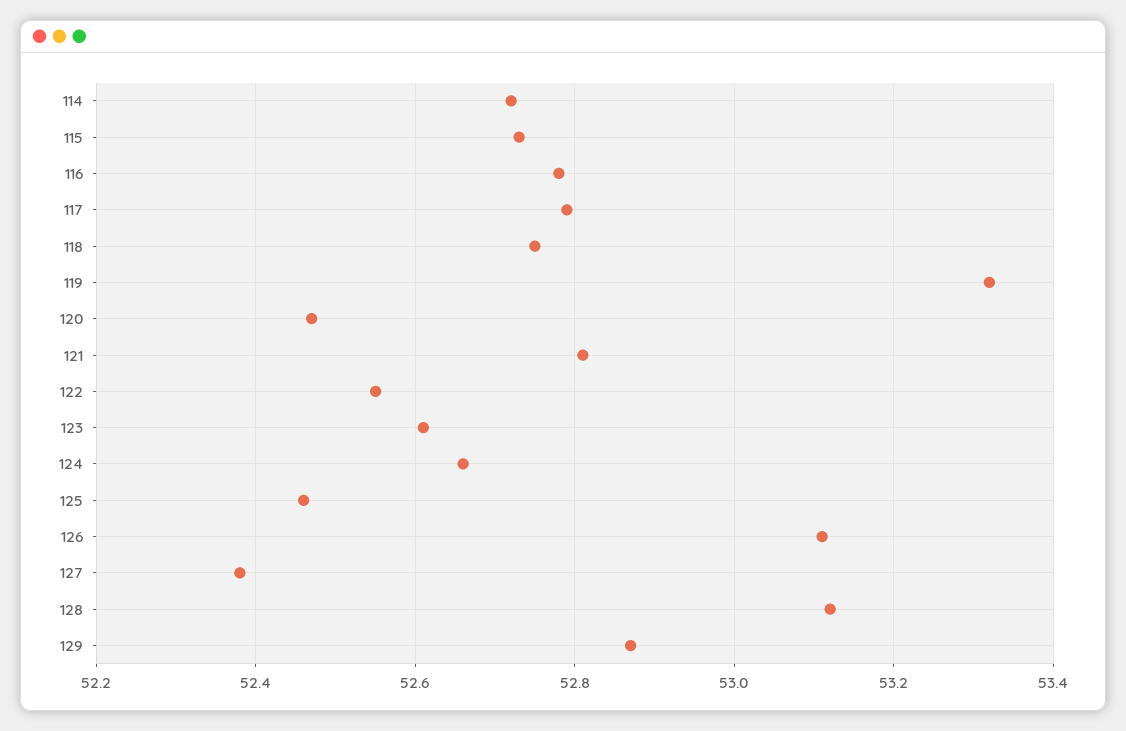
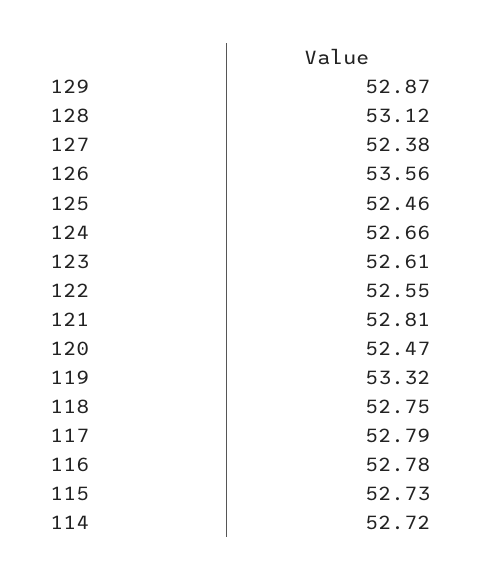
126: 53.1 -> 53.56

